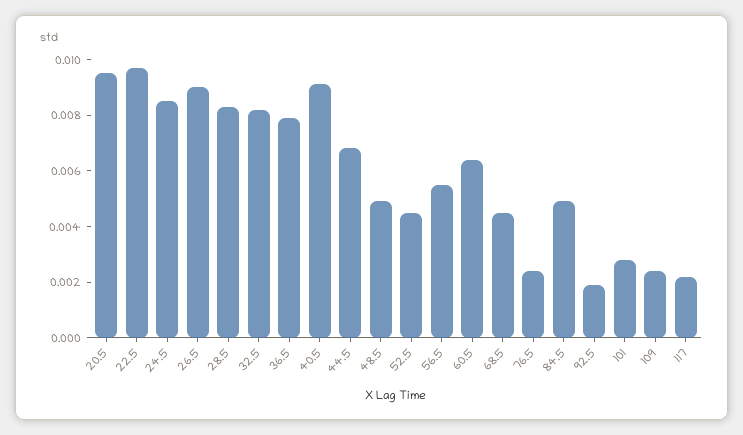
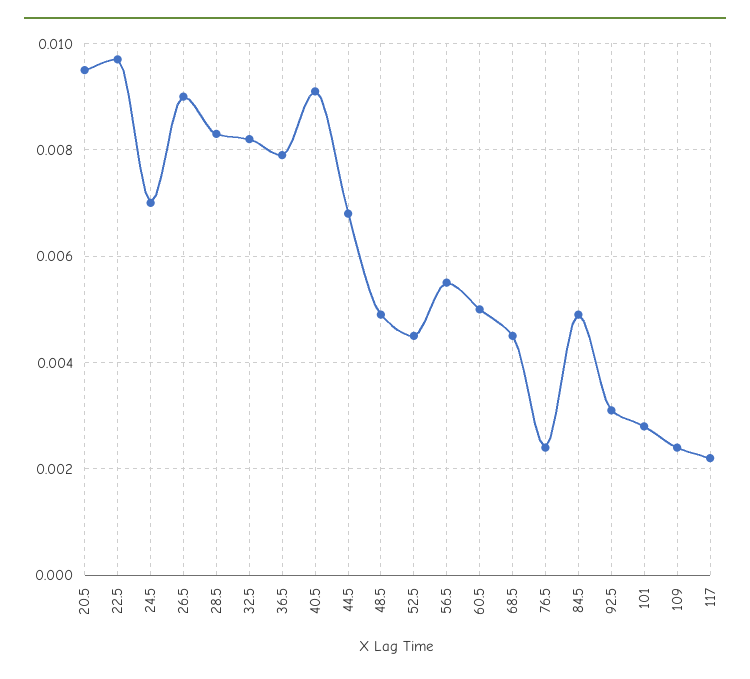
24.5: 0.0085 -> 0.007
60.5: 0.0065 -> 0.005
92.5: 0.002 -> 0.003

